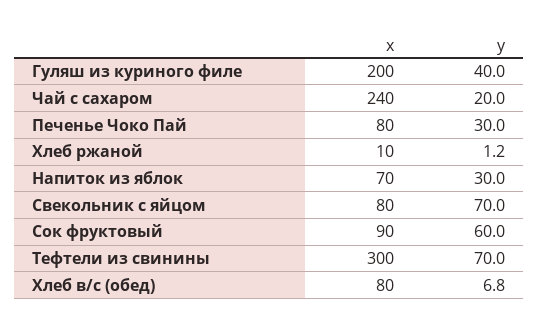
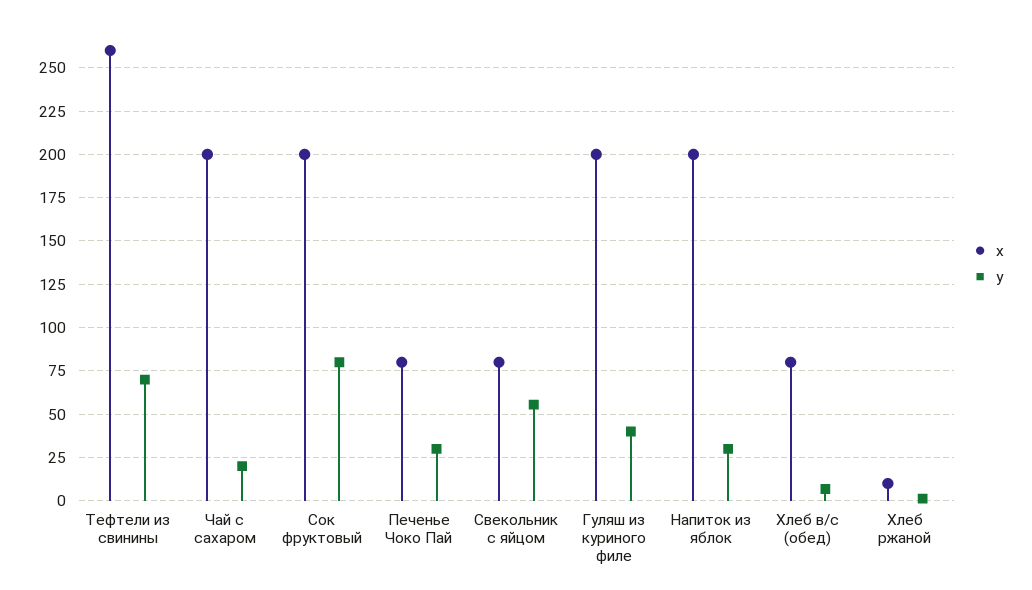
x, Чай с сахаром: 240 -> 200
x, Напиток из яблок: 70 -> 200
y, Свекольник с яйцом: 70 -> 55
x, Сок фруктовый: 90 -> 200
y, Сок фруктовый: 60 -> 80
x, Тефтели из свинины: 300 -> 260

